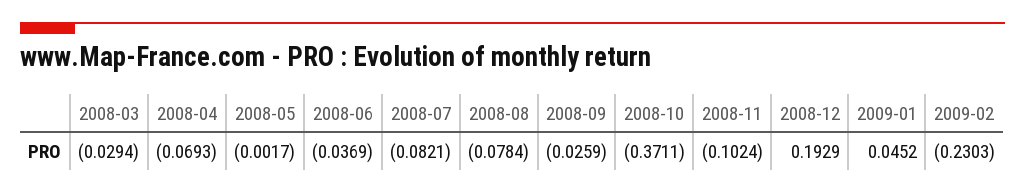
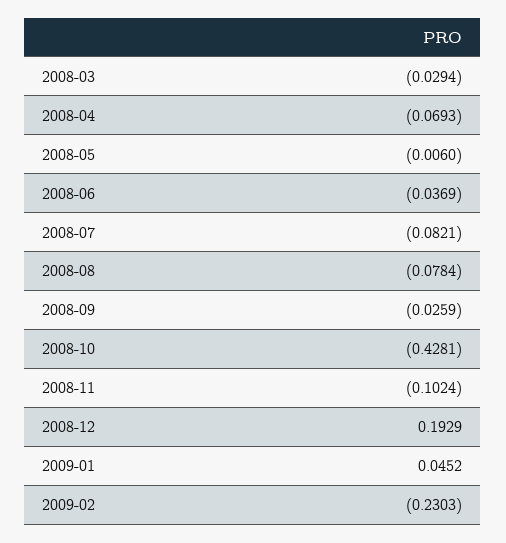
2008-05: -0.0017 -> -0.006
2008-10: -0.3711 -> -0.4281

